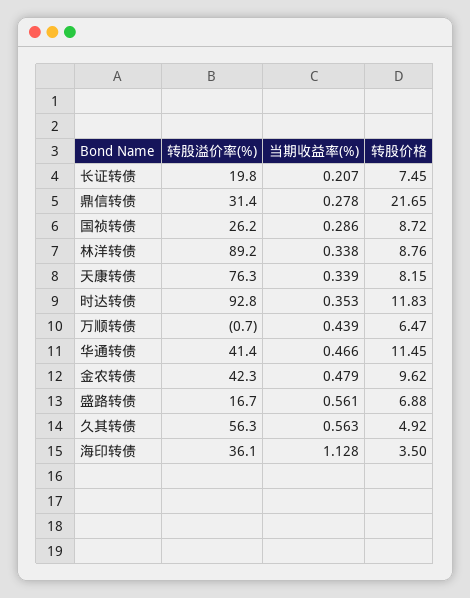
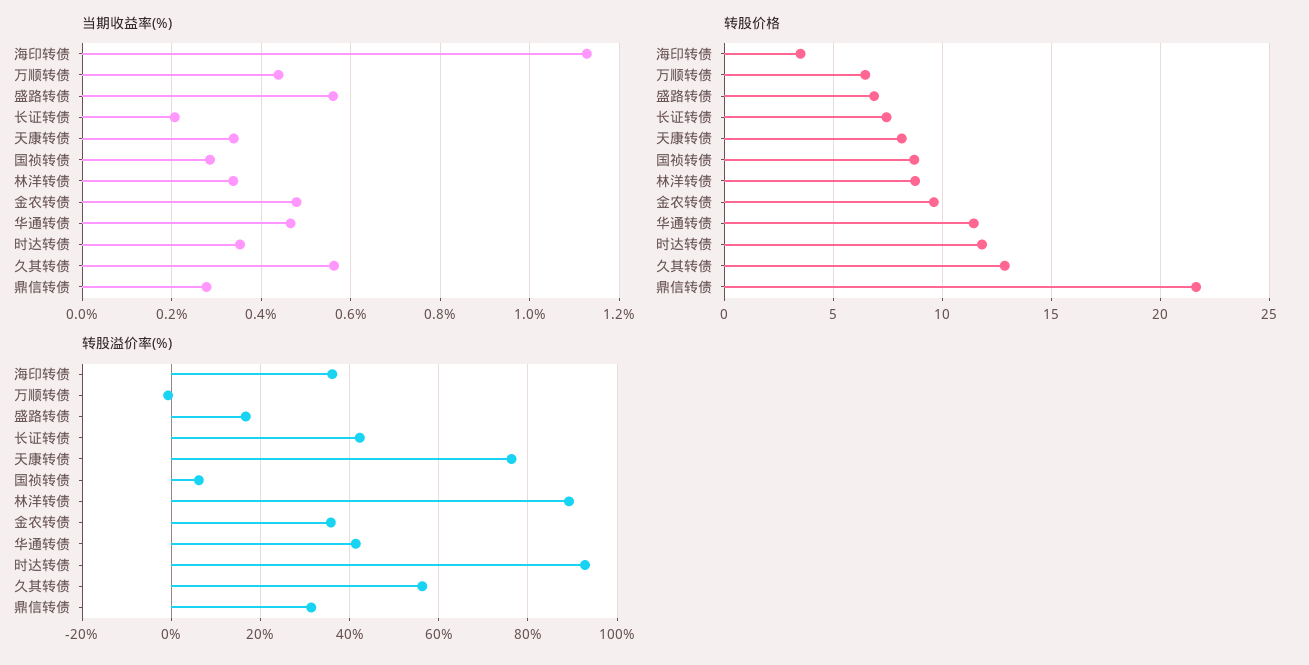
转股溢价率(%), 长证转债: 19.8 -> 42
转股溢价率(%), 国祯转债: 26.2 -> 6
转股溢价率(%), 金农转债: 42.3 -> 36
转股价格, 久其转债: 4.92 -> 13

